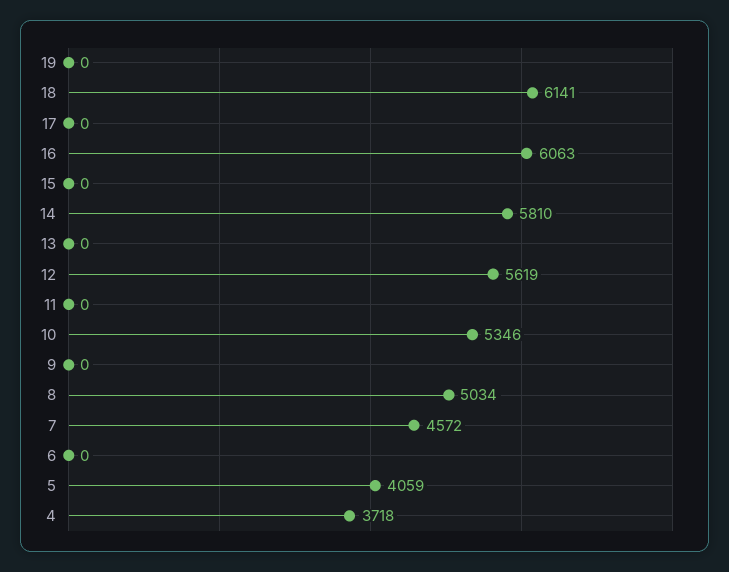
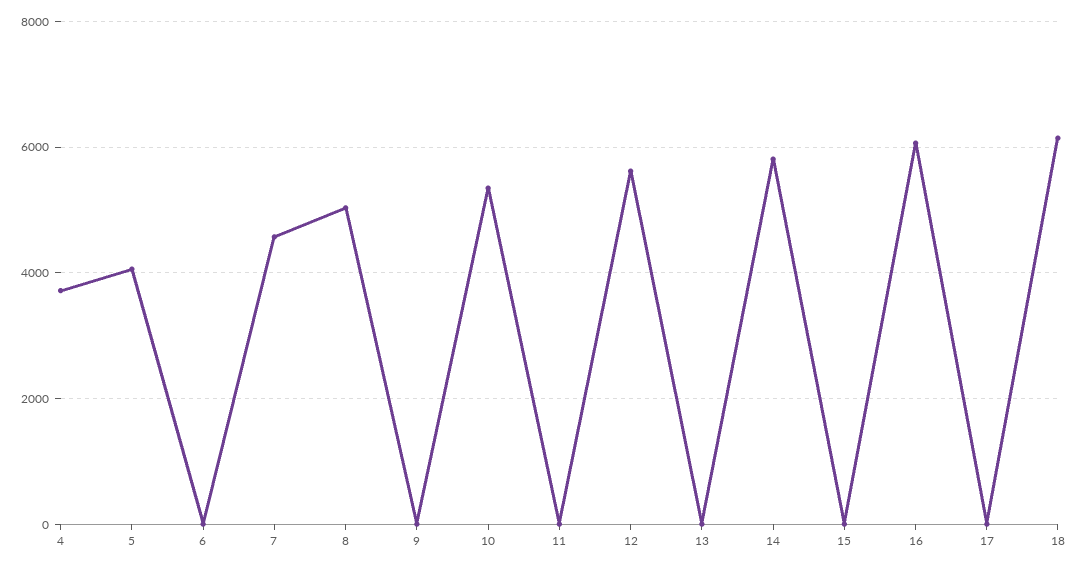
19: 0 -> none

